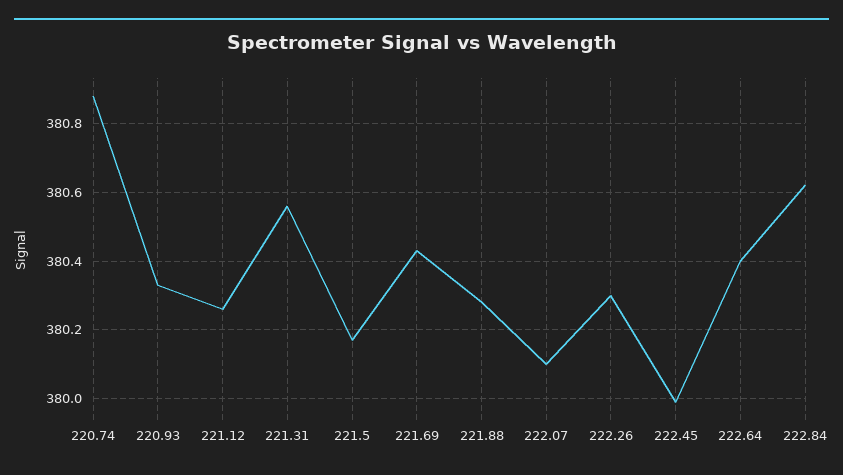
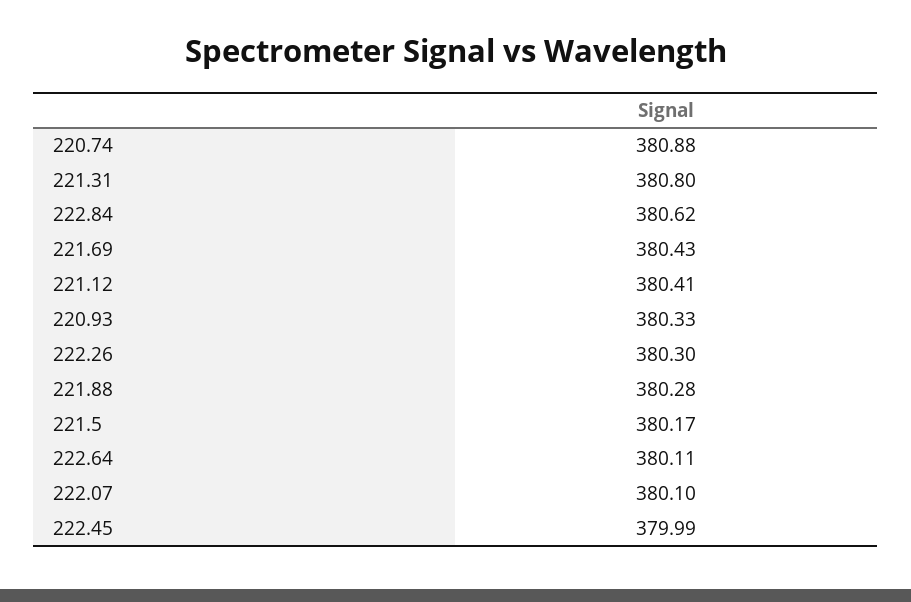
221.12: 380.25 -> 380.41
221.31: 380.55 -> 380.8
222.64: 380.4 -> 380.11

